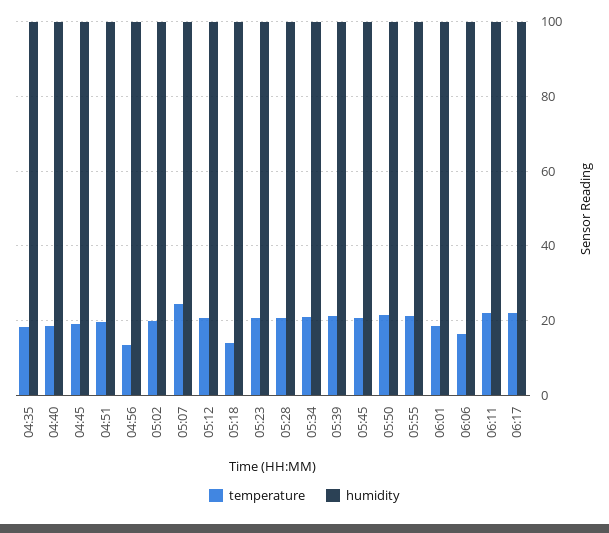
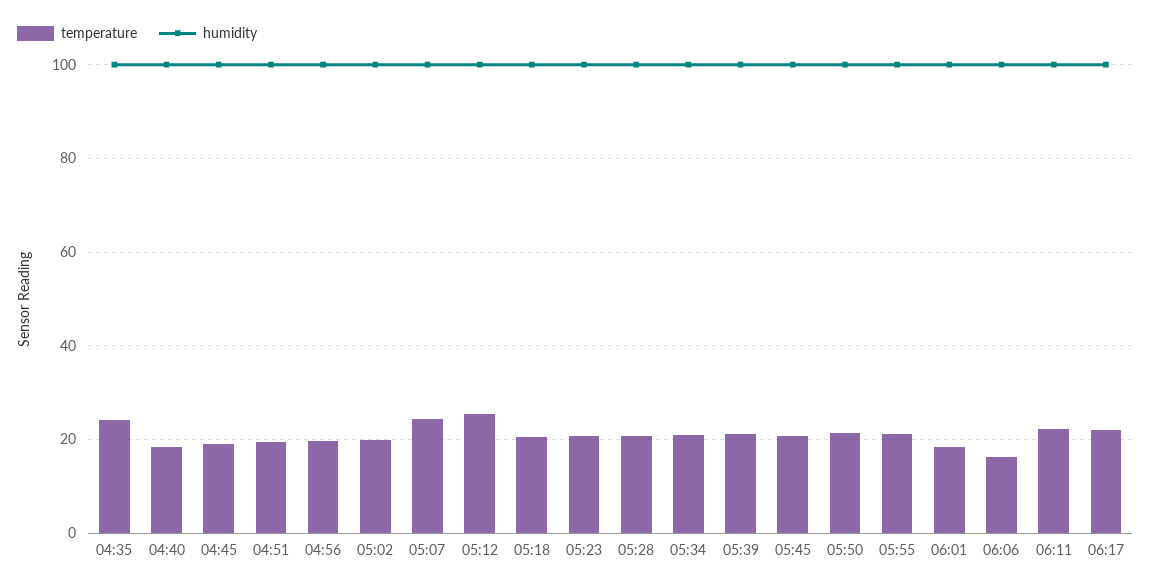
temperature, 04:35: 18 -> 24
temperature, 04:56: 14 -> 20
temperature, 05:12: 20 -> 26
temperature, 05:18: 14 -> 20

